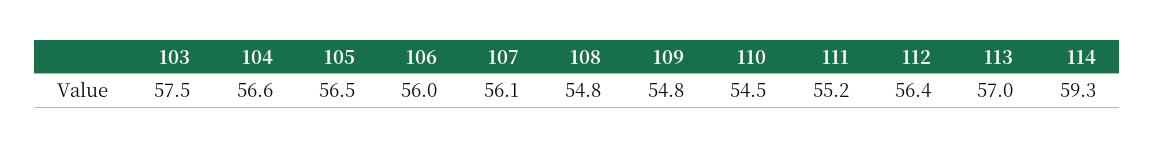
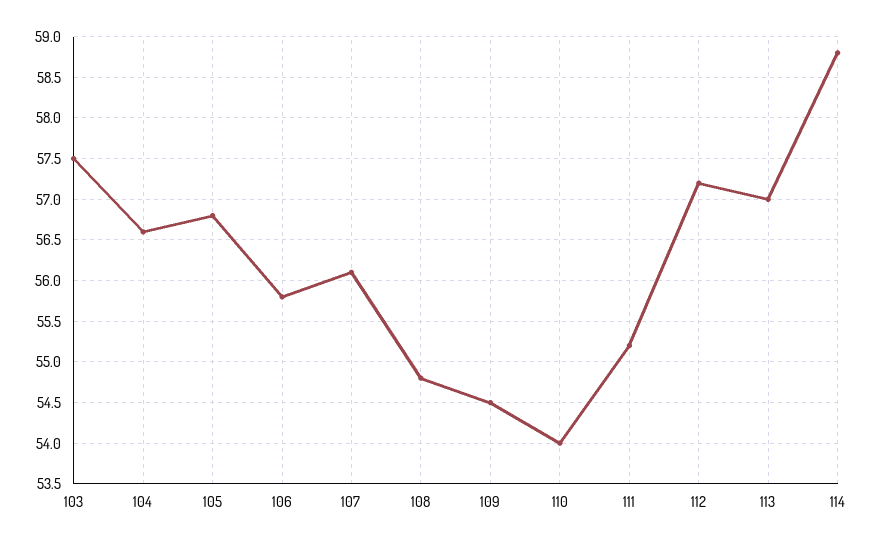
105: 56.5 -> 56.8
106: 56 -> 55.8
109: 54.8 -> 54.5
110: 54.5 -> 54
112: 56.4 -> 57.2
114: 59.3 -> 58.8

